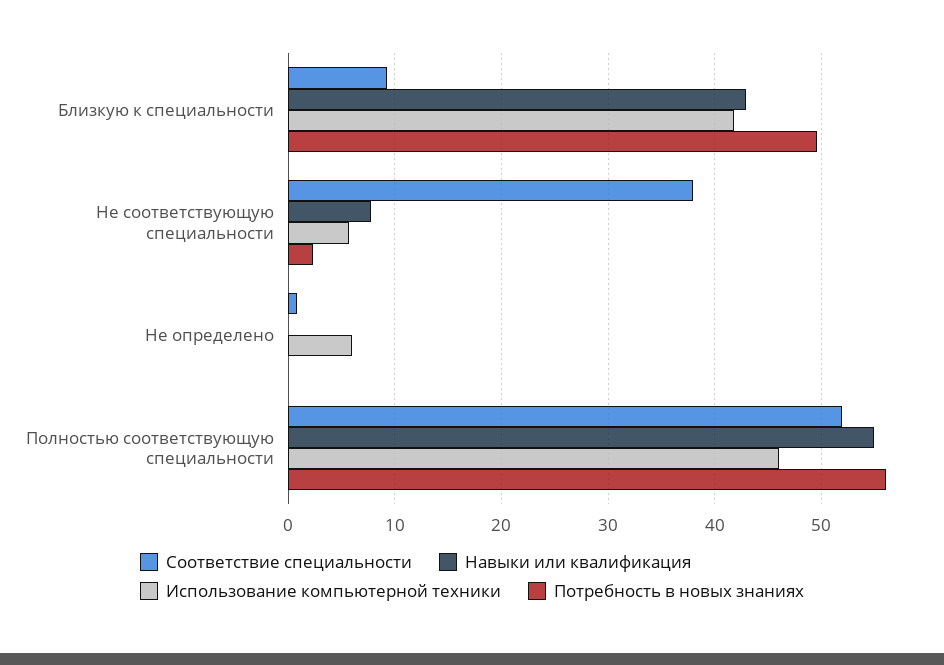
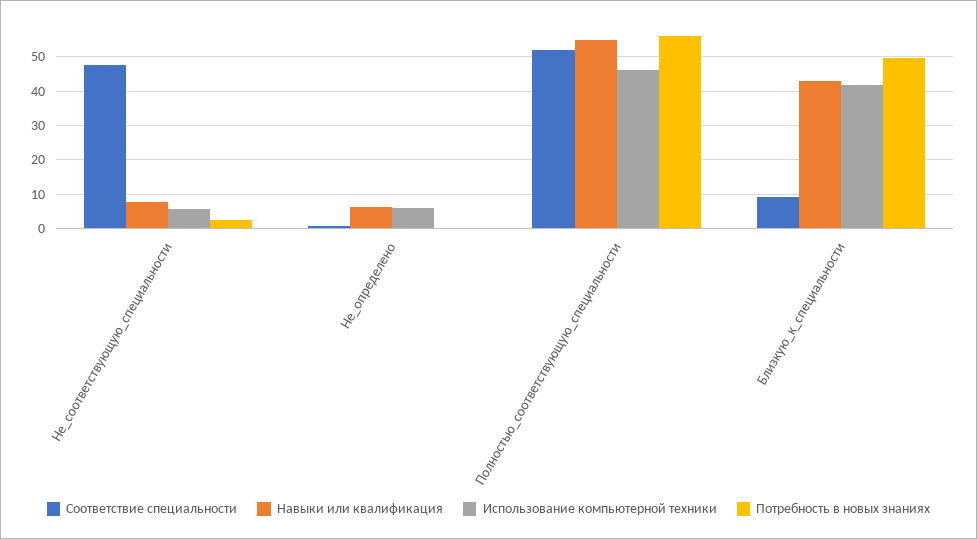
Соответствие специальности, Не соответствующую специальности: 38 -> 48
Навыки или квалификация, Не определено: 0 -> 6

